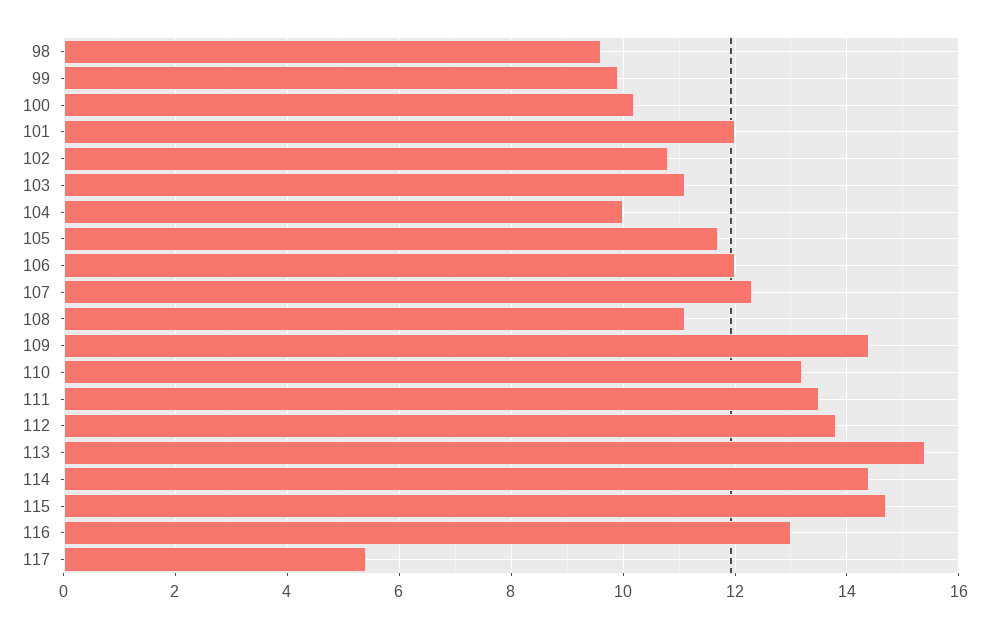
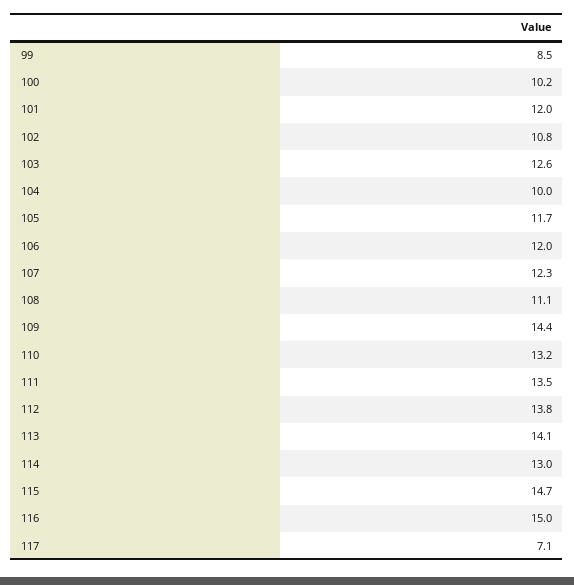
98: 9.5 -> none
99: 10 -> 8.5
103: 11 -> 12.6
113: 15.5 -> 14.1
114: 14.5 -> 13
116: 13 -> 15
117: 5.5 -> 7.1

